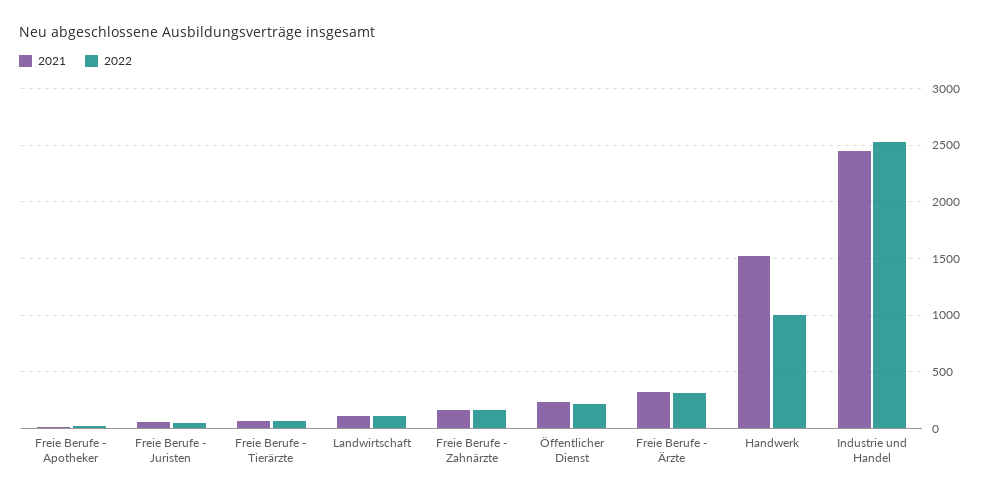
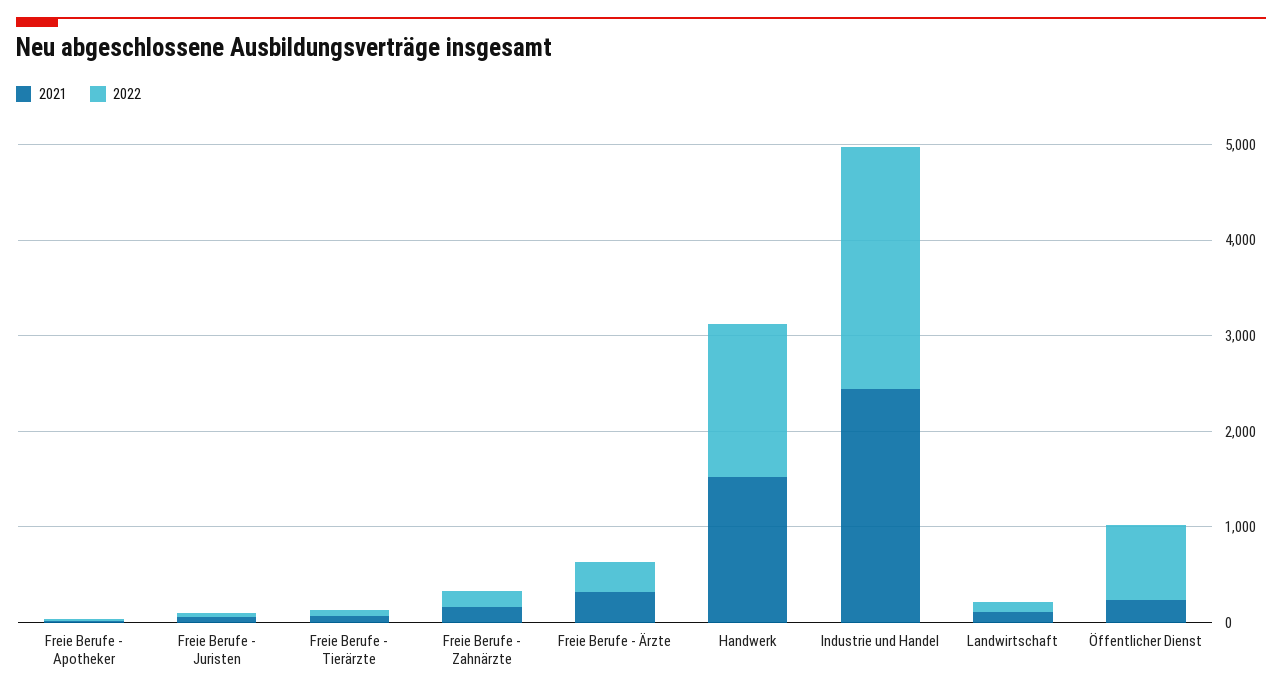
2022, Öffentlicher Dienst: 200 -> 800
2022, Handwerk: 1000 -> 1600

